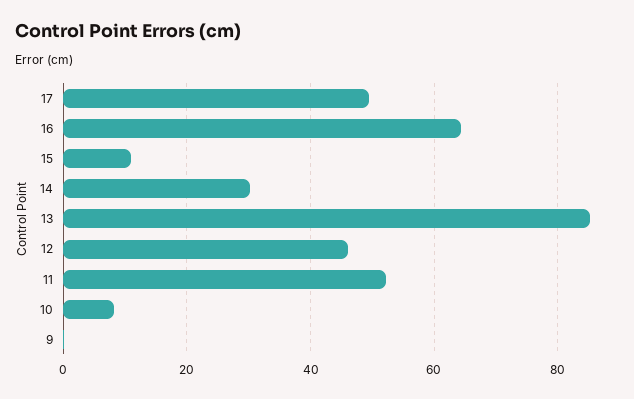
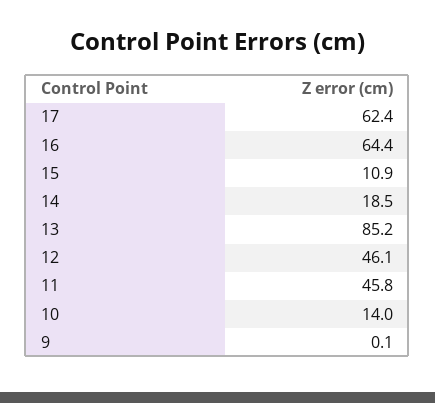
17: 50 -> 62.4
14: 30 -> 18.5
11: 52 -> 45.8
10: 8 -> 14

